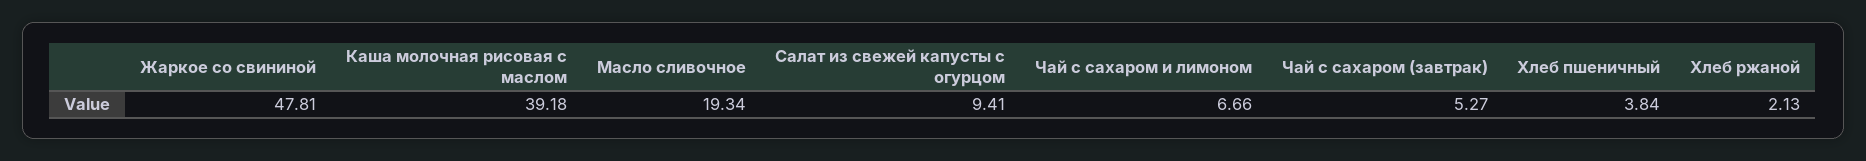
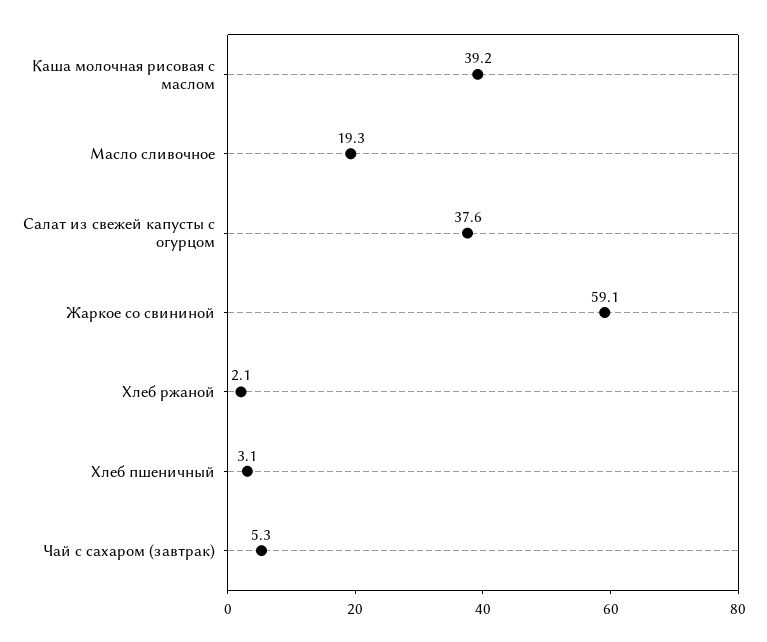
Жаркое со свининой: 47.81 -> 59.1
Салат из свежей капусты с огурцом: 9.41 -> 37.6
Чай с сахаром и лимоном: 6.66 -> none
Хлеб пшеничный: 3.84 -> 3.1

